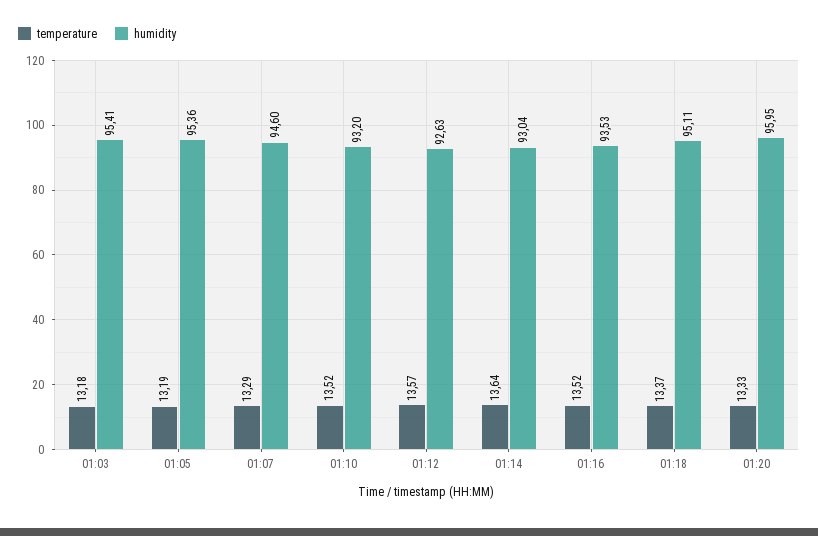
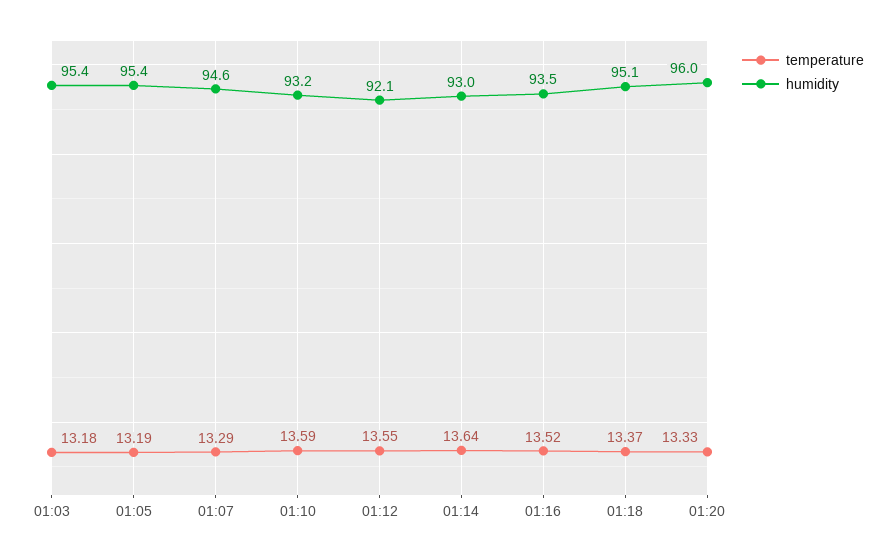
temperature, 01:10: 13.52 -> 13.59
temperature, 01:12: 13.57 -> 13.55
humidity, 01:12: 92.63 -> 92.1

